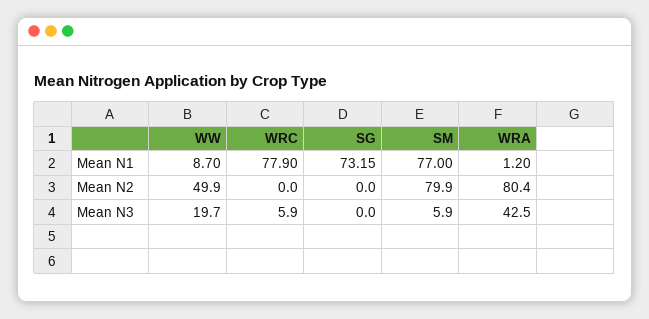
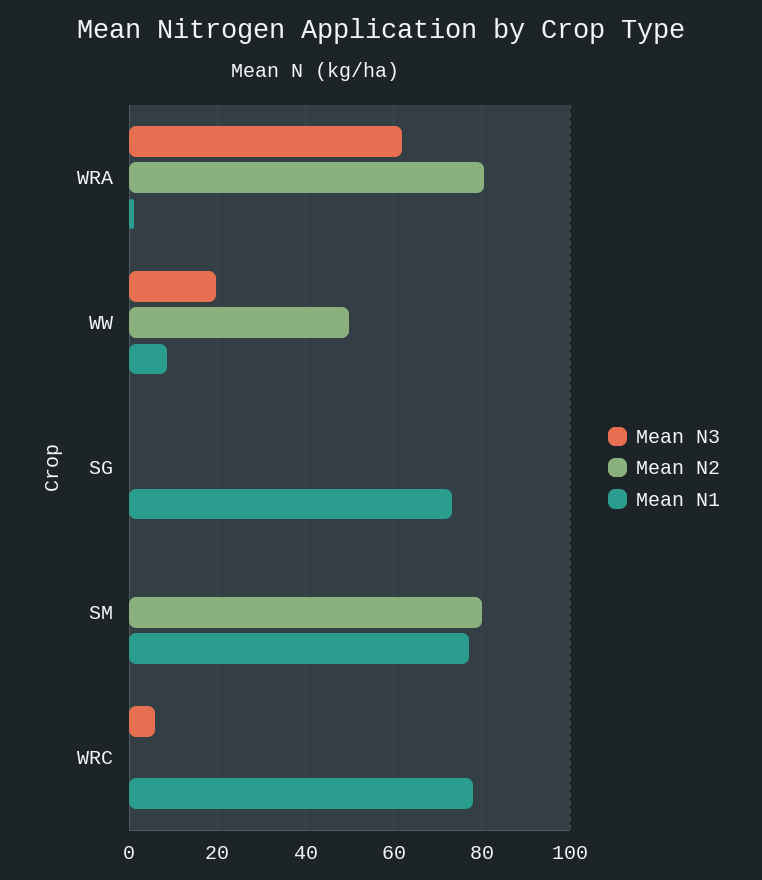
Mean N3, SM: 5.9 -> 0
Mean N3, WRA: 42.5 -> 62

